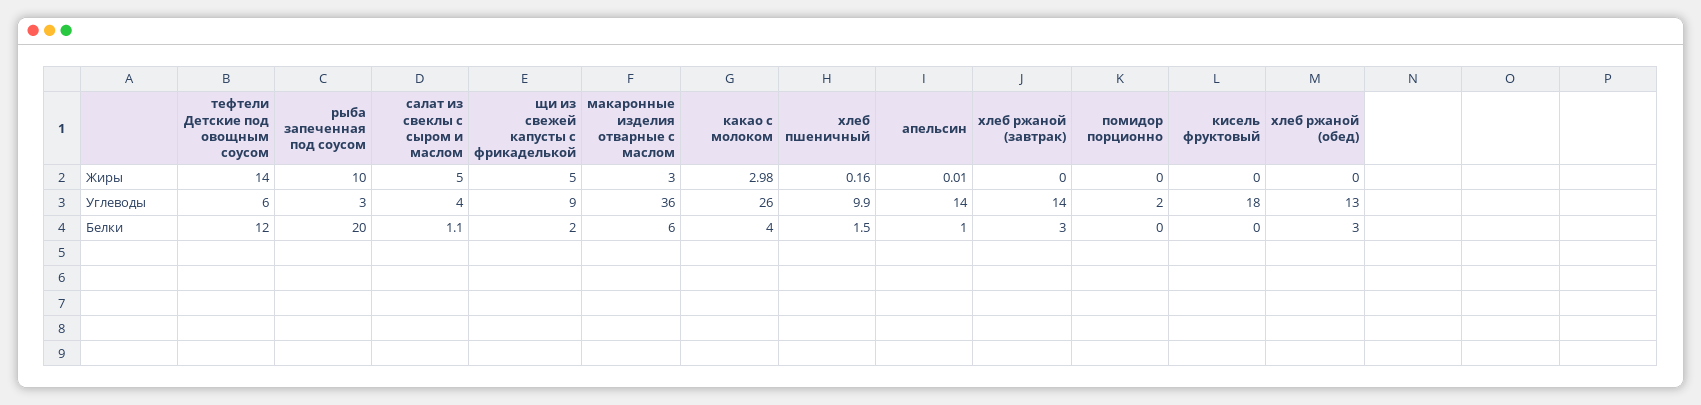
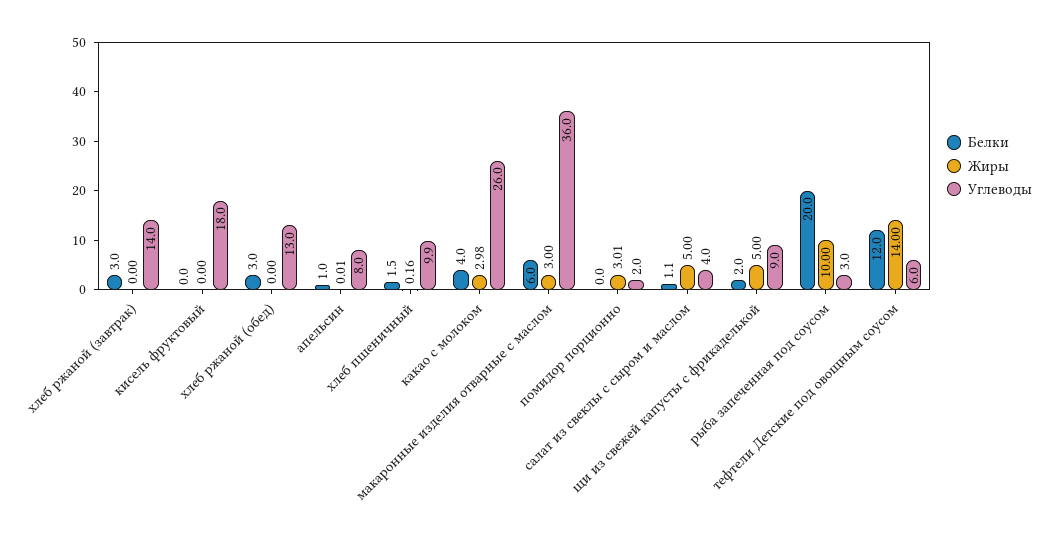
Жиры, помидор порционно: 0 -> 3.01
Углеводы, апельсин: 14 -> 8

